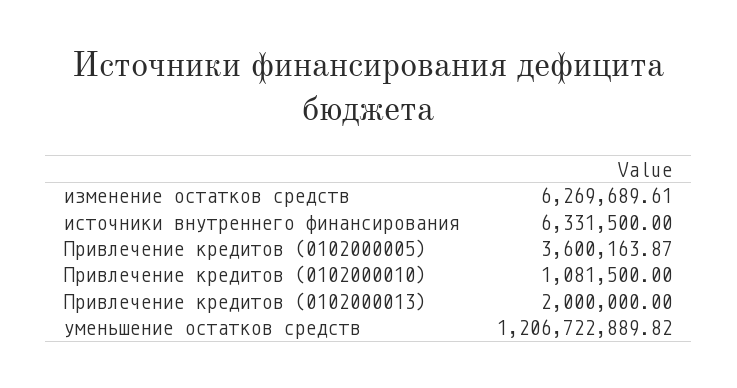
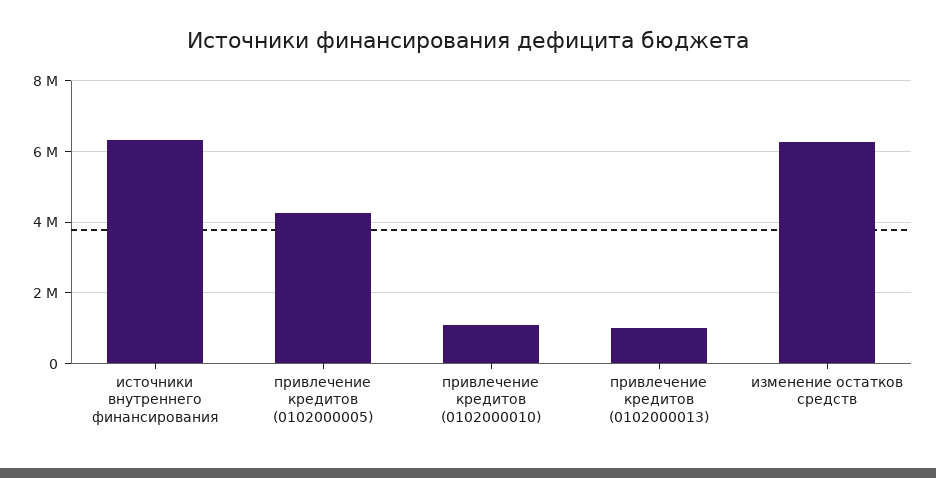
Привлечение кредитов (0102000005): 3600163.87 -> 4200000
Привлечение кредитов (0102000013): 2000000 -> 1000000
уменьшение остатков средств: 1206722889.82 -> none

